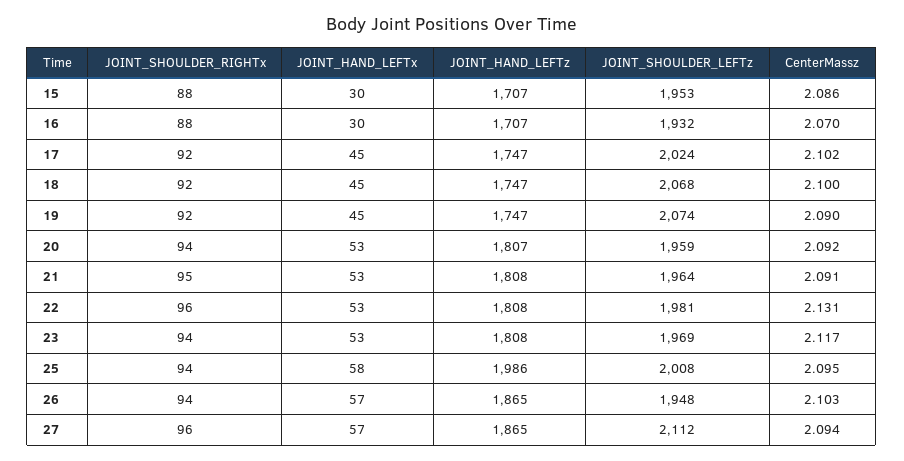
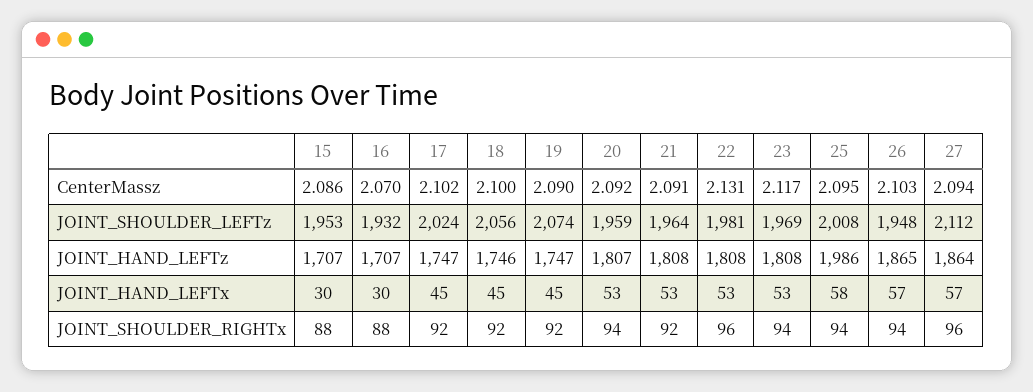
JOINT_HAND_LEFTz, 18: 1747 -> 1746
JOINT_SHOULDER_LEFTz, 18: 2068 -> 2056
JOINT_SHOULDER_RIGHTx, 21: 95 -> 92
JOINT_HAND_LEFTz, 27: 1865 -> 1864

